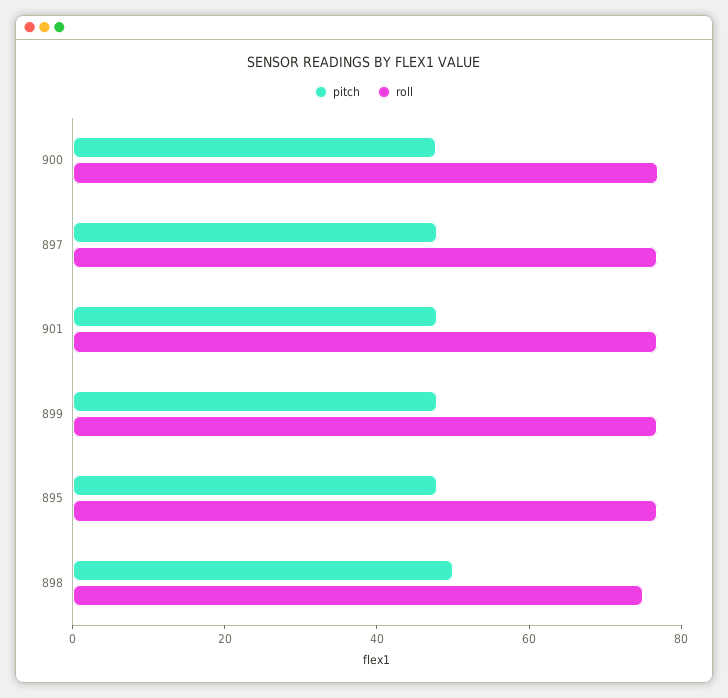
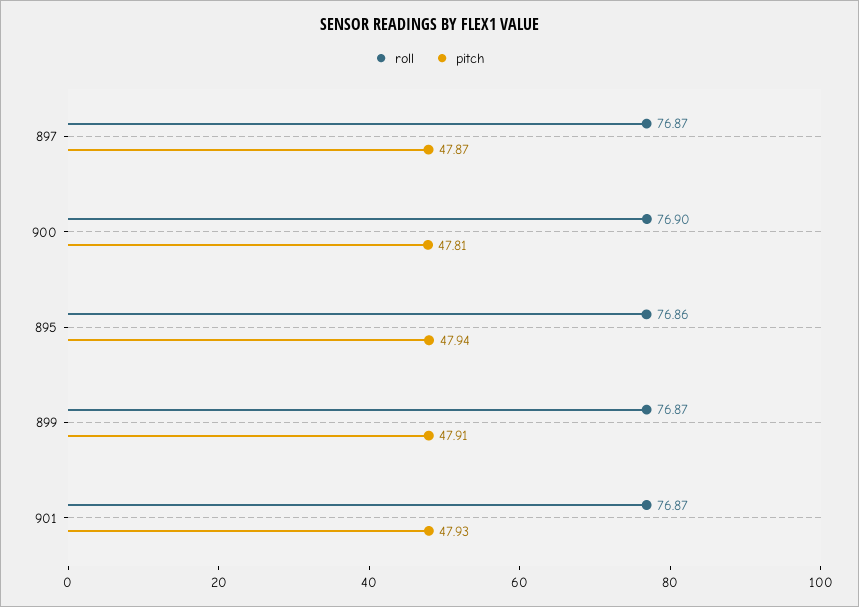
pitch, 898: 50 -> none
roll, 898: 75 -> none

